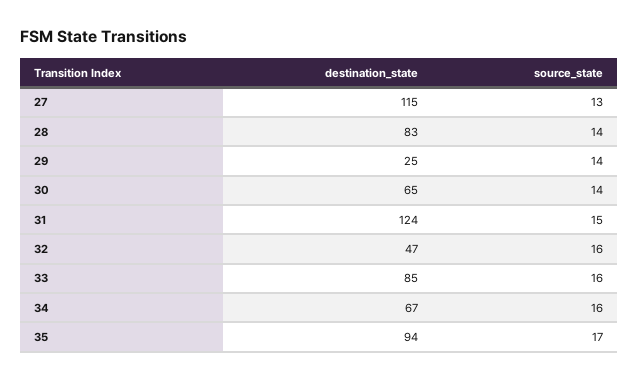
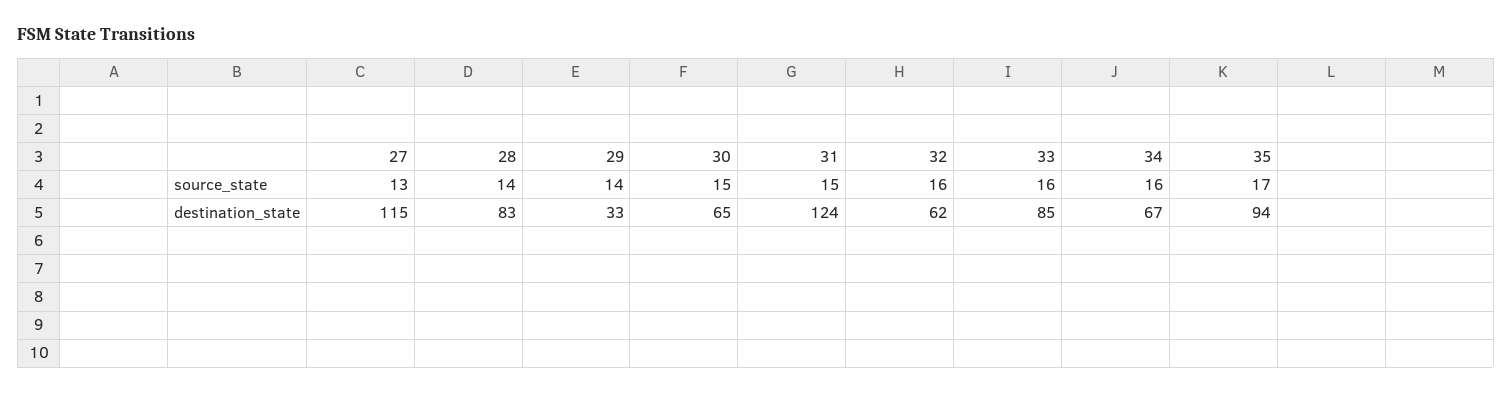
destination_state, 29: 25 -> 33
source_state, 30: 14 -> 15
destination_state, 32: 47 -> 62

